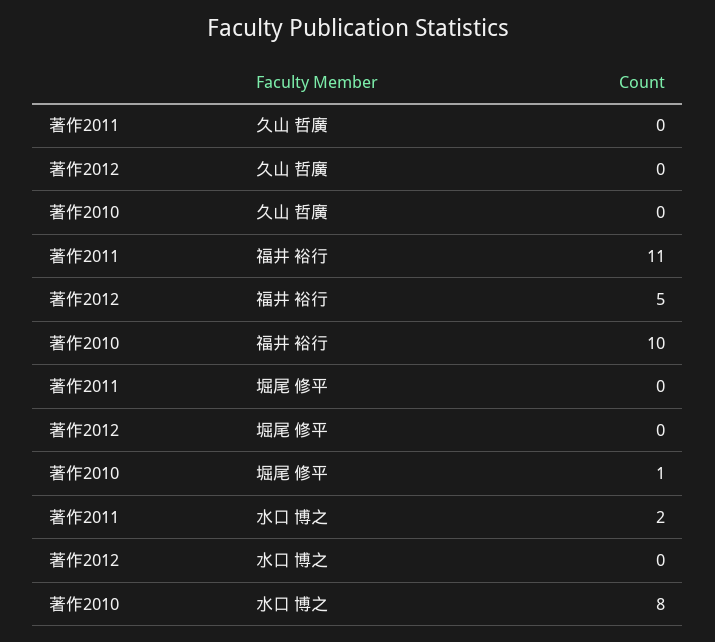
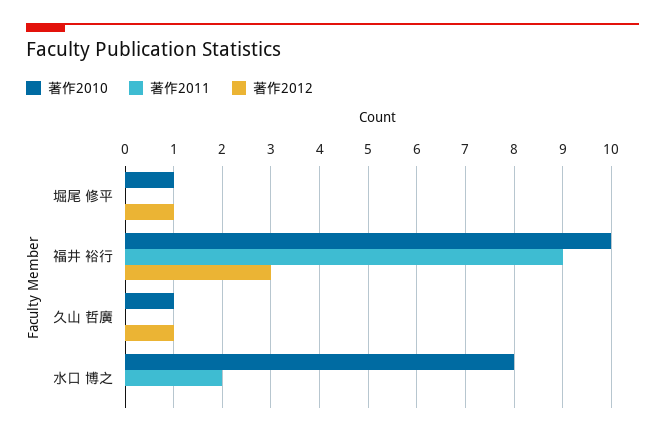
著作2012, 久山 哲廣: 0 -> 1
著作2010, 久山 哲廣: 0 -> 1
著作2011, 福井 裕行: 11 -> 9
著作2012, 福井 裕行: 5 -> 3
著作2012, 堀尾 修平: 0 -> 1

